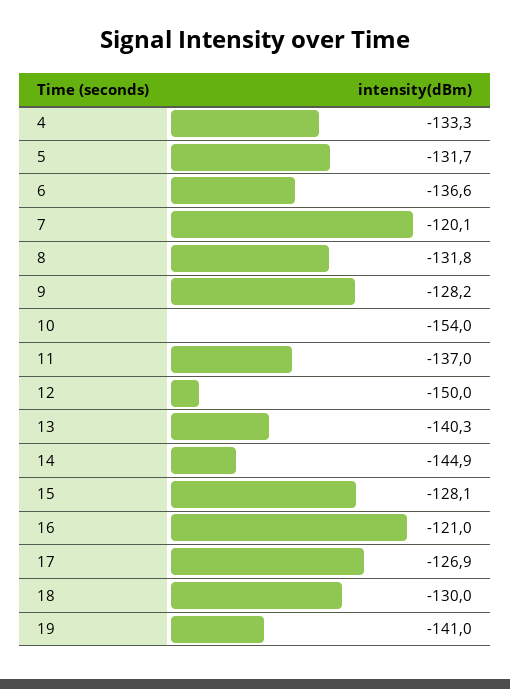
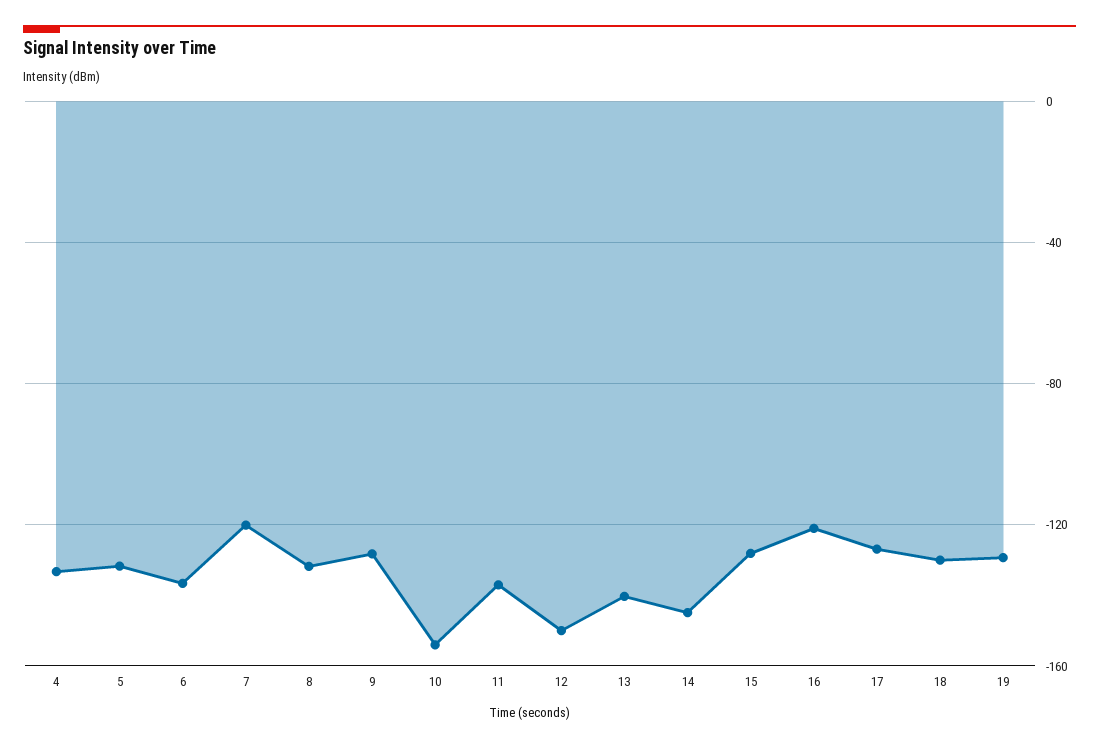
19: -141 -> -130

